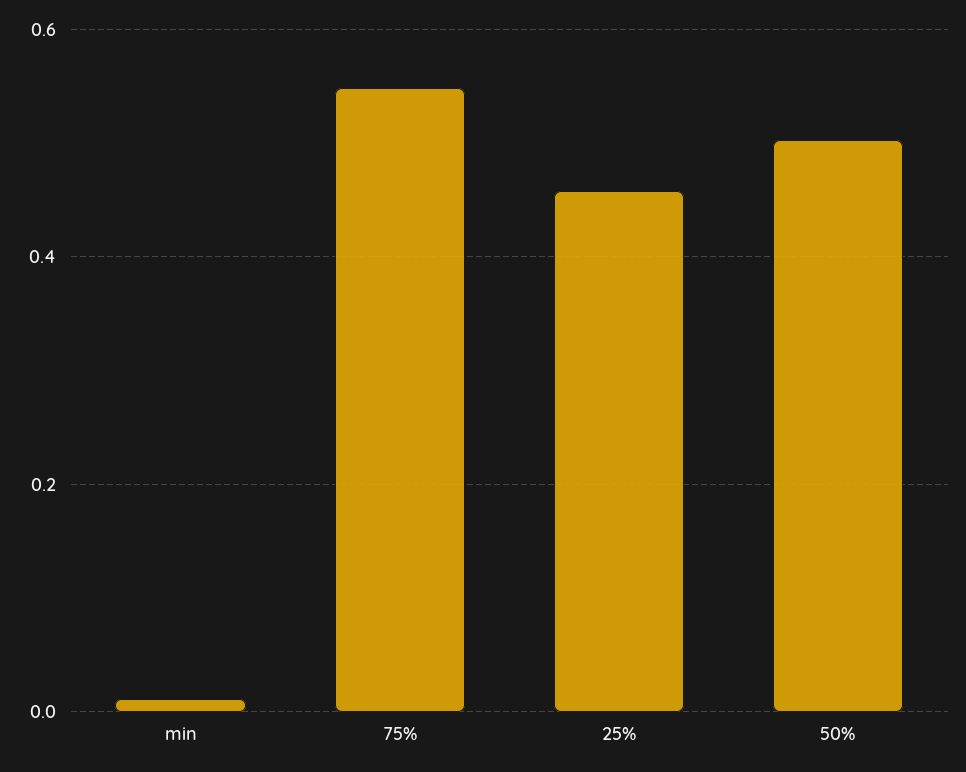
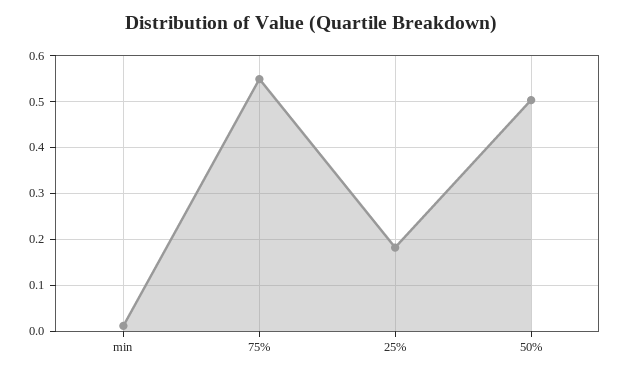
25%: 0.46 -> 0.18

